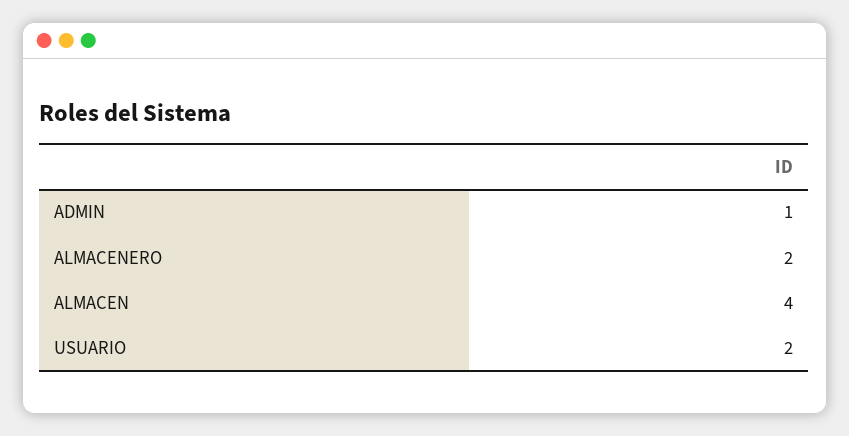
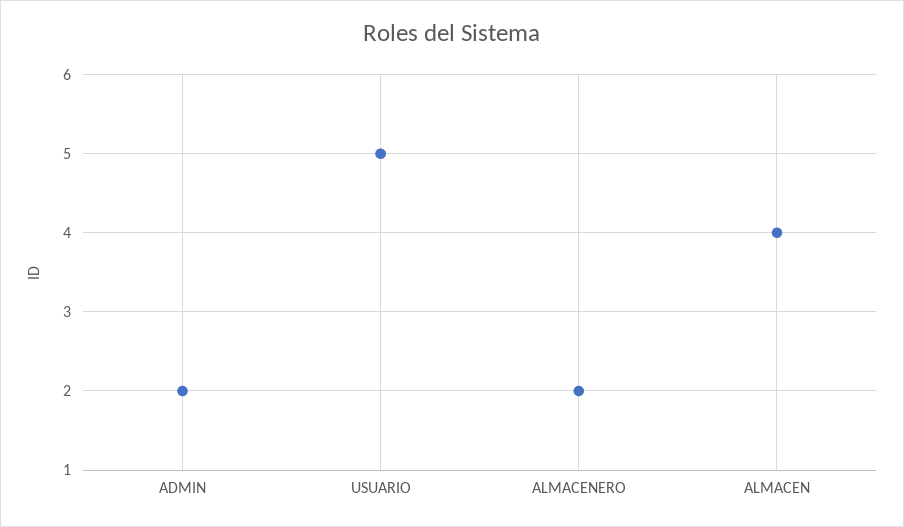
ADMIN: 1 -> 2
USUARIO: 2 -> 5

